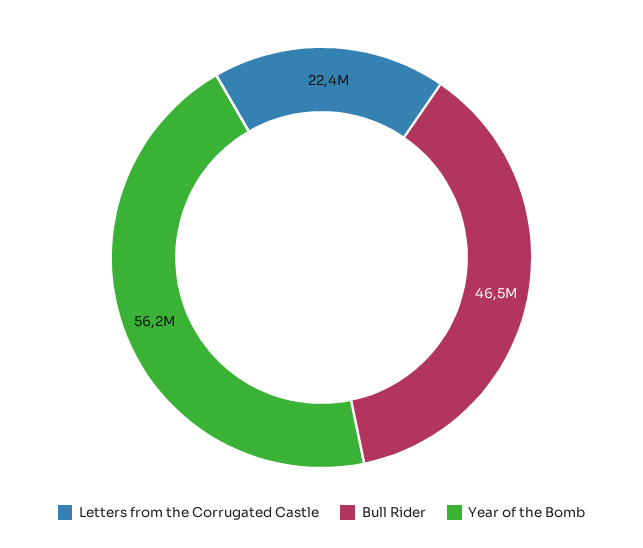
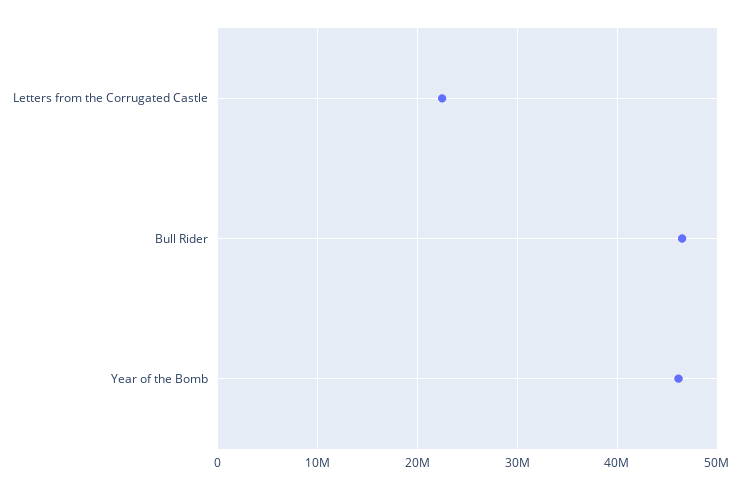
Year of the Bomb: 56200000 -> 46000000

